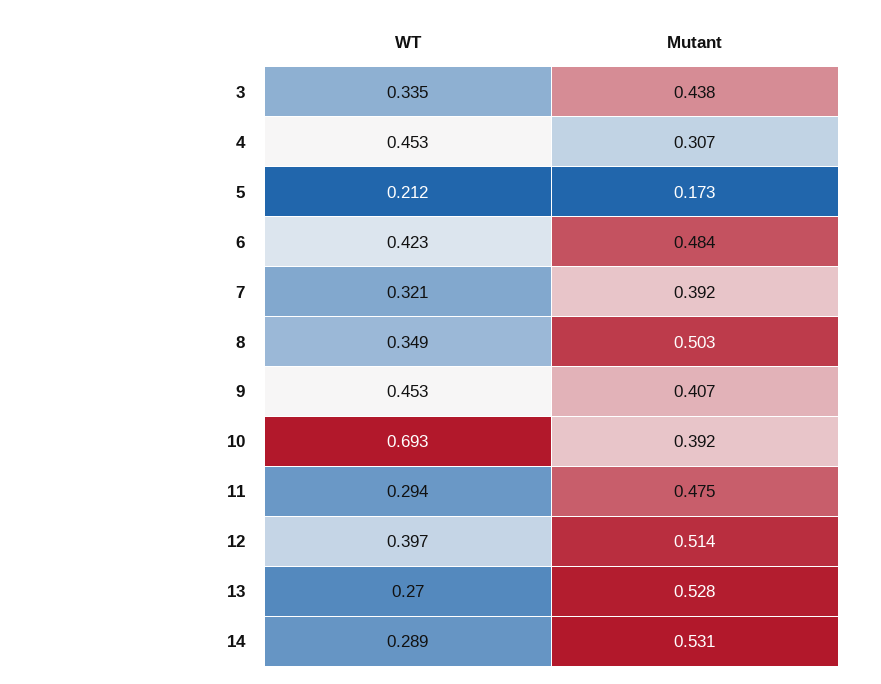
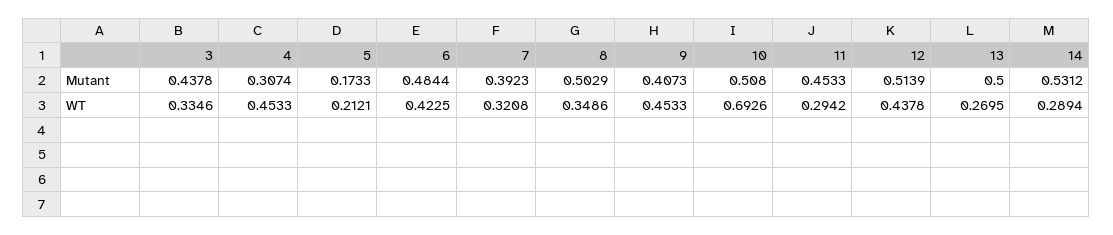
Mutant, 10: 0.392 -> 0.508
Mutant, 11: 0.475 -> 0.4533
WT, 12: 0.397 -> 0.4378
Mutant, 13: 0.528 -> 0.5

